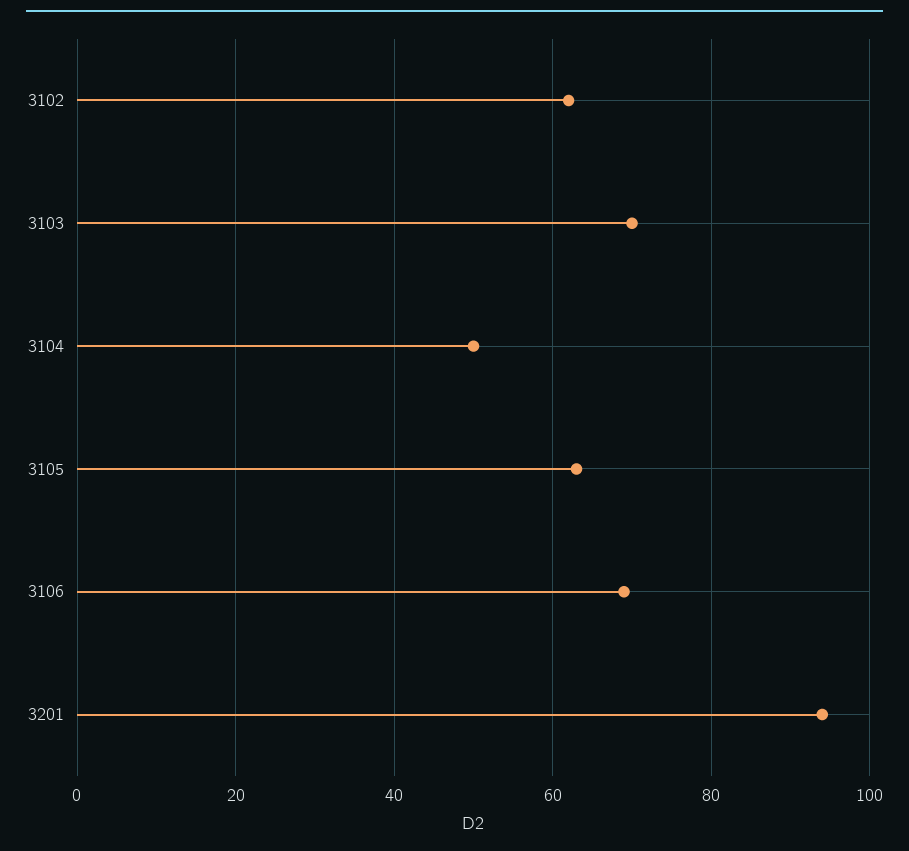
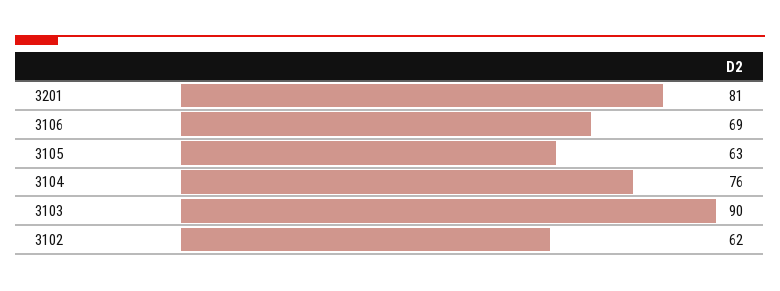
3103: 70 -> 90
3104: 50 -> 76
3201: 95 -> 81

